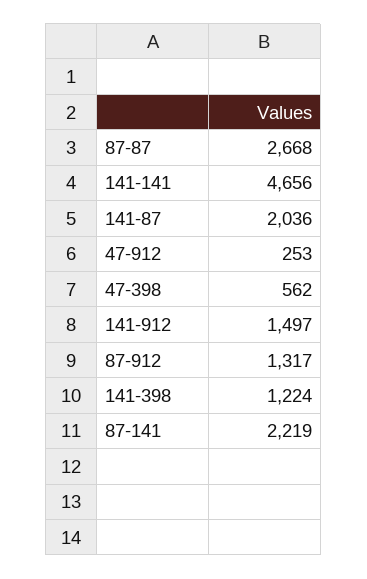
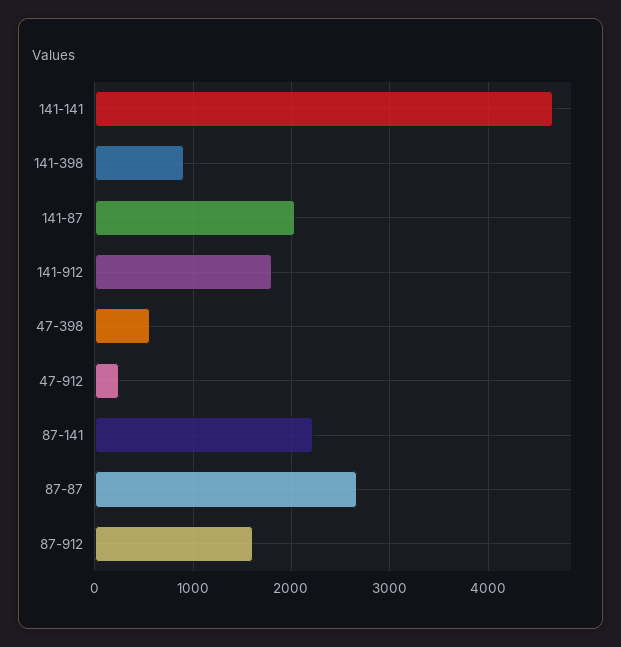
141-912: 1497 -> 1800
87-912: 1317 -> 1600
141-398: 1224 -> 900

